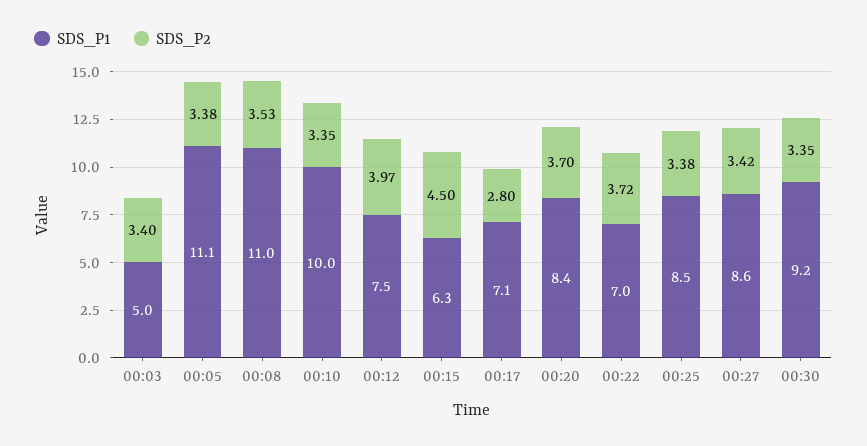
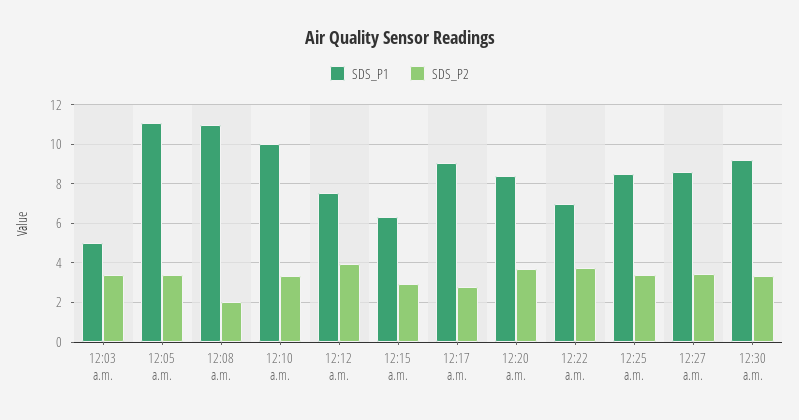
SDS_P2, 00:08: 3.53 -> 2
SDS_P2, 00:15: 4.5 -> 3
SDS_P1, 00:17: 7.1 -> 9

